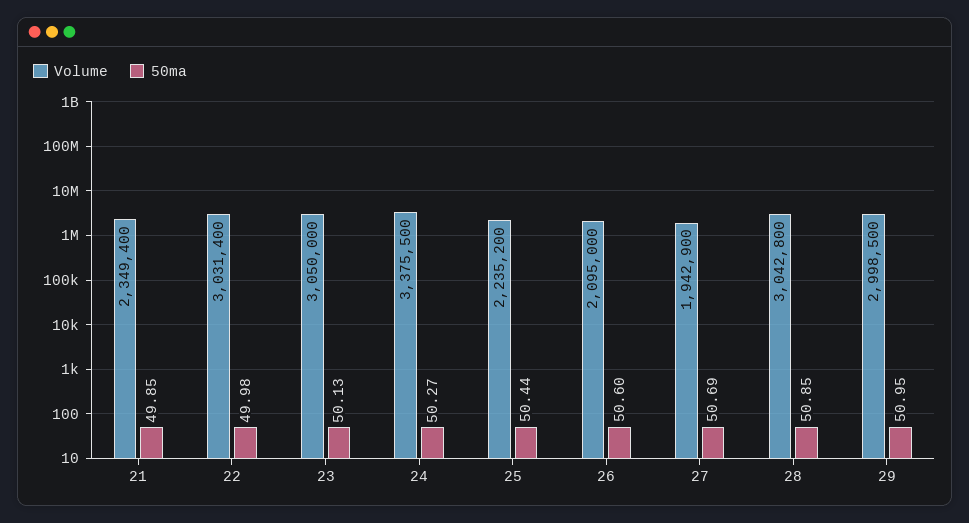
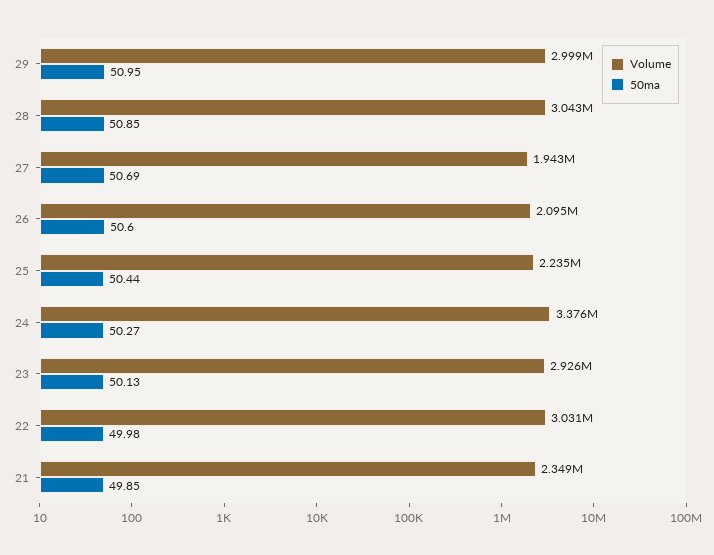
Volume, 23: 3050000 -> 2926000

